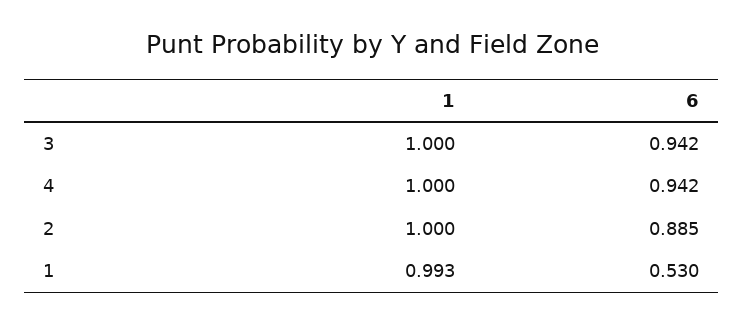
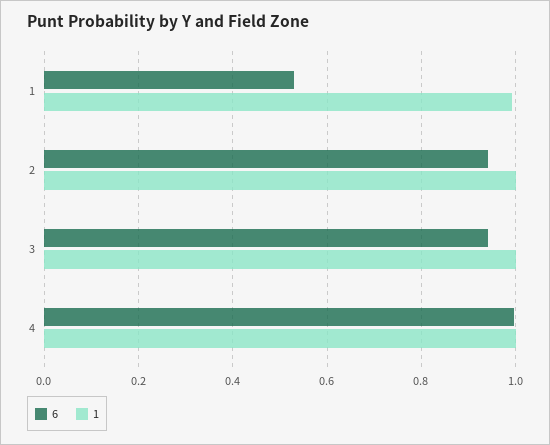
6, 4: 0.942 -> 1
6, 2: 0.885 -> 0.94

